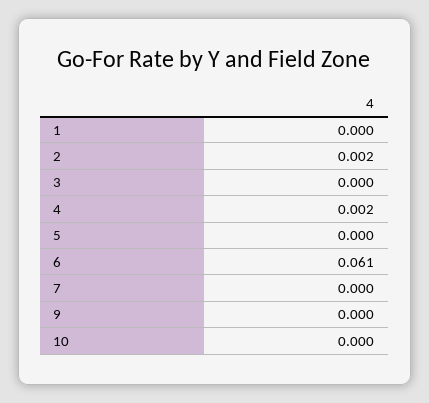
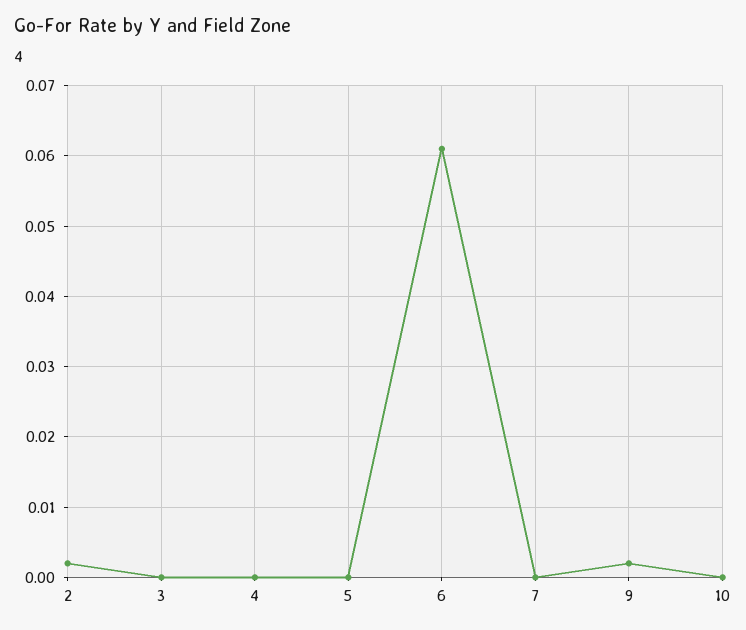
1: 0 -> none
4: 0.002 -> 0
9: 0 -> 0.002

